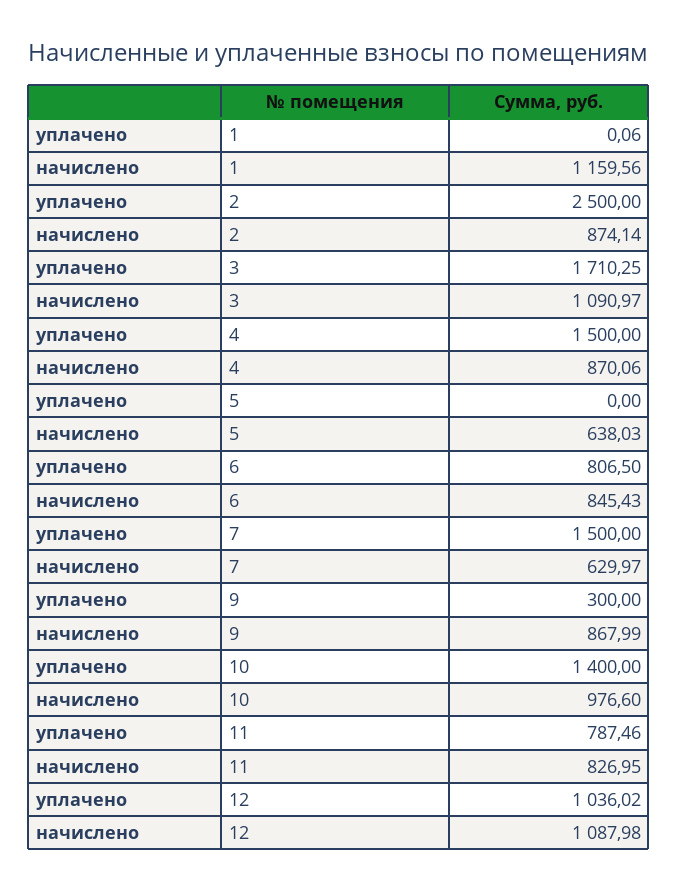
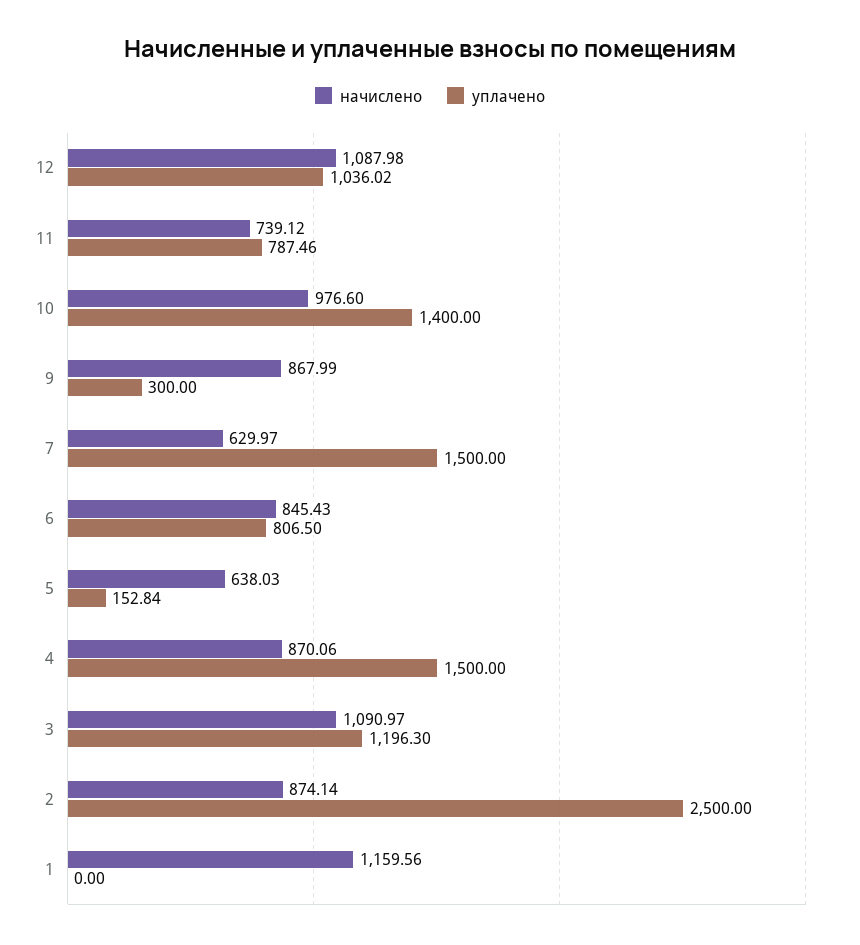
уплачено, 1: 0.06 -> 0
уплачено, 3: 1710.25 -> 1196.3
уплачено, 5: 0 -> 152.84
начислено, 11: 826.95 -> 739.12

